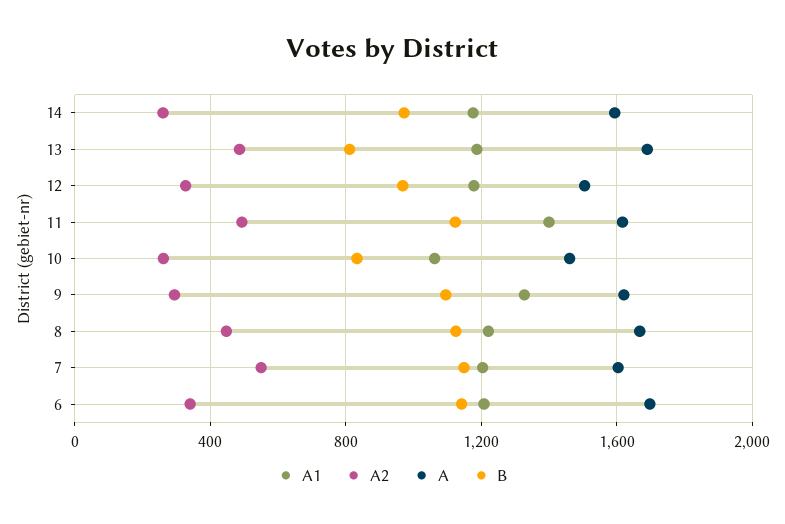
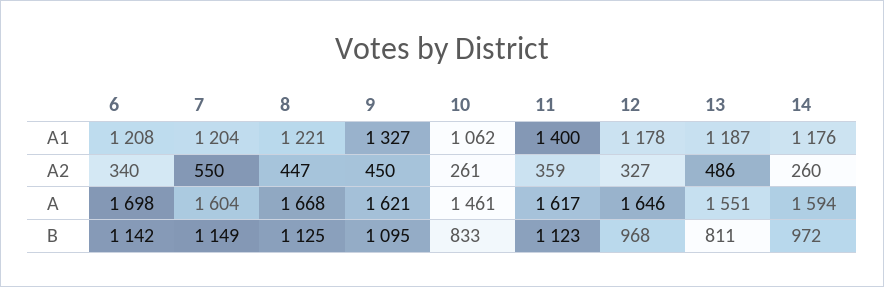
A, 13: 1700 -> 1551
A, 12: 1500 -> 1646
A2, 11: 500 -> 359
A2, 9: 300 -> 450

